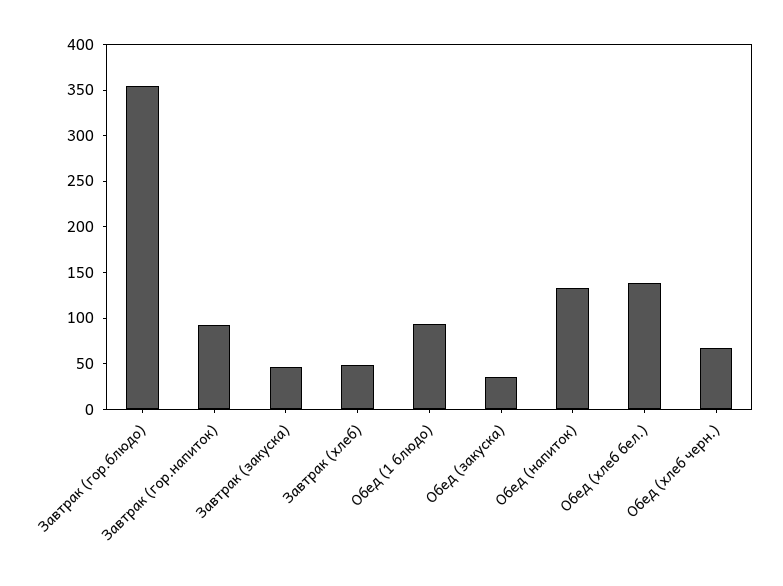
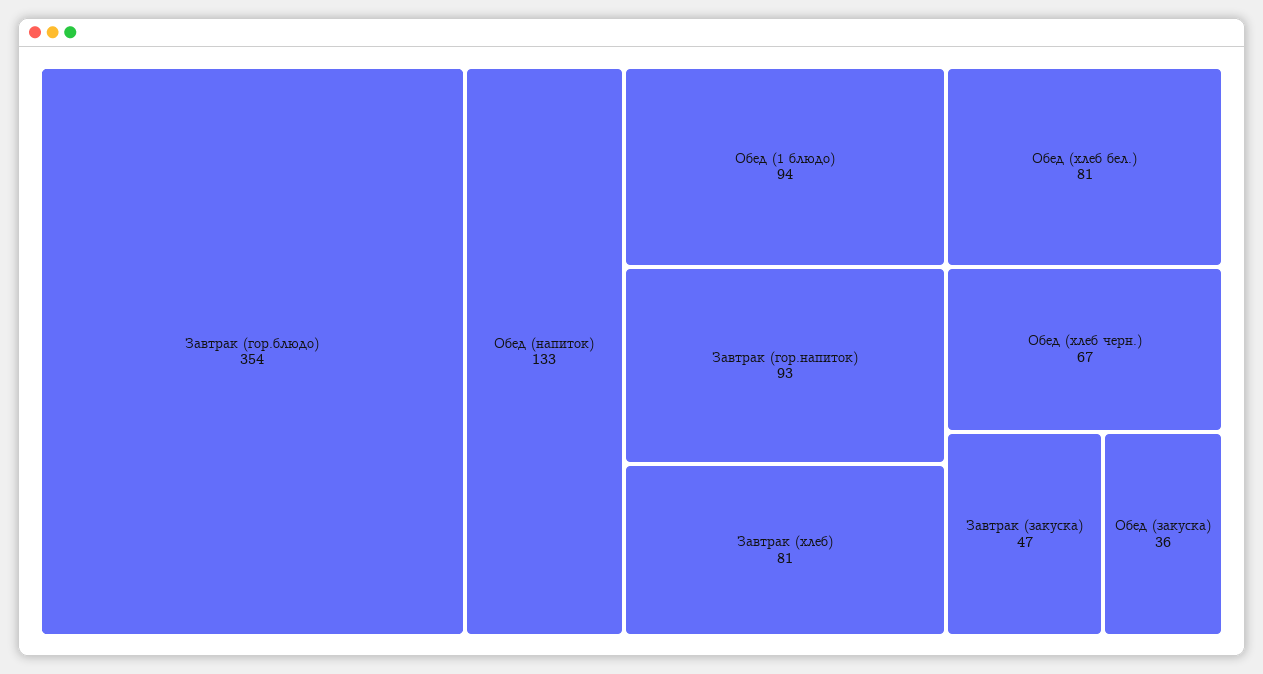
Завтрак (хлеб): 50 -> 81
Обед (хлеб бел.): 140 -> 81

